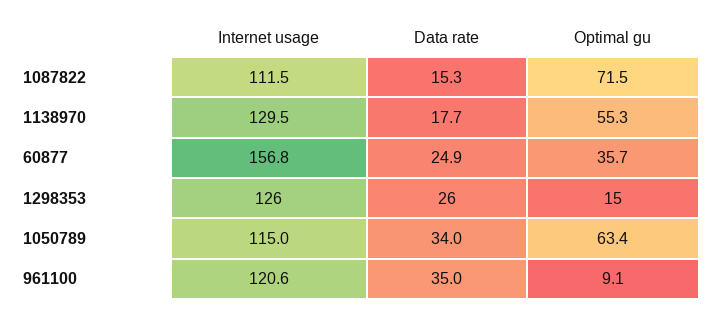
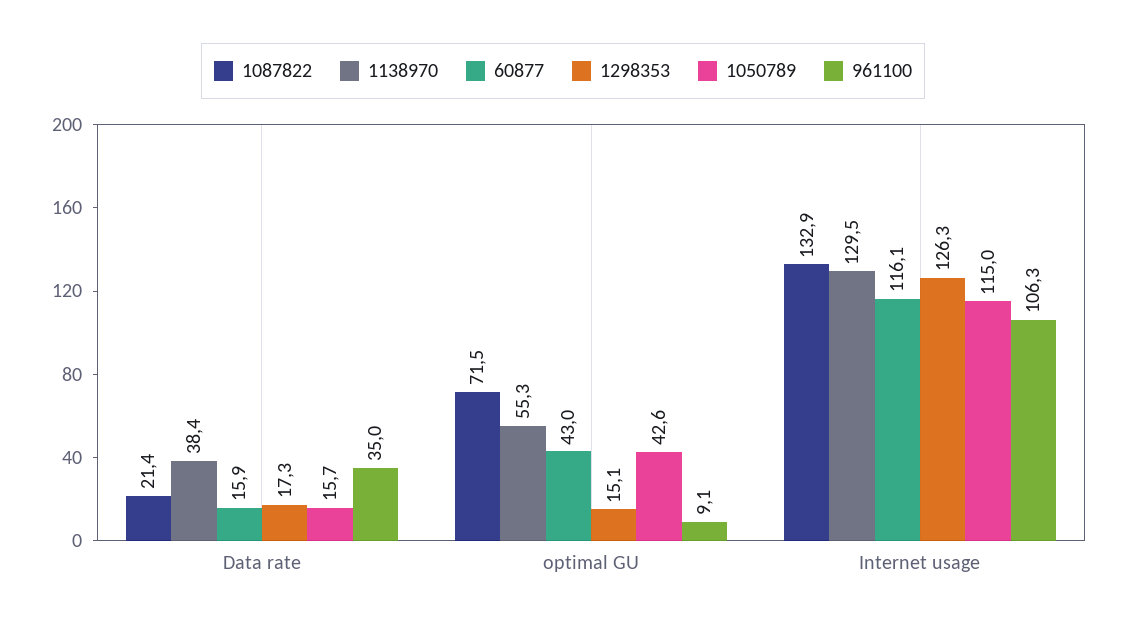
1087822, Internet usage: 111.5 -> 132.9
1087822, Data rate: 15.3 -> 21.4
1138970, Data rate: 17.7 -> 38.4
60877, Internet usage: 156.8 -> 116.1
60877, Data rate: 24.9 -> 15.9
60877, Optimal gu: 35.7 -> 43
1298353, Data rate: 26 -> 17.3
1050789, Data rate: 34 -> 15.7
1050789, Optimal gu: 63.4 -> 42.6
961100, Internet usage: 120.6 -> 106.3

